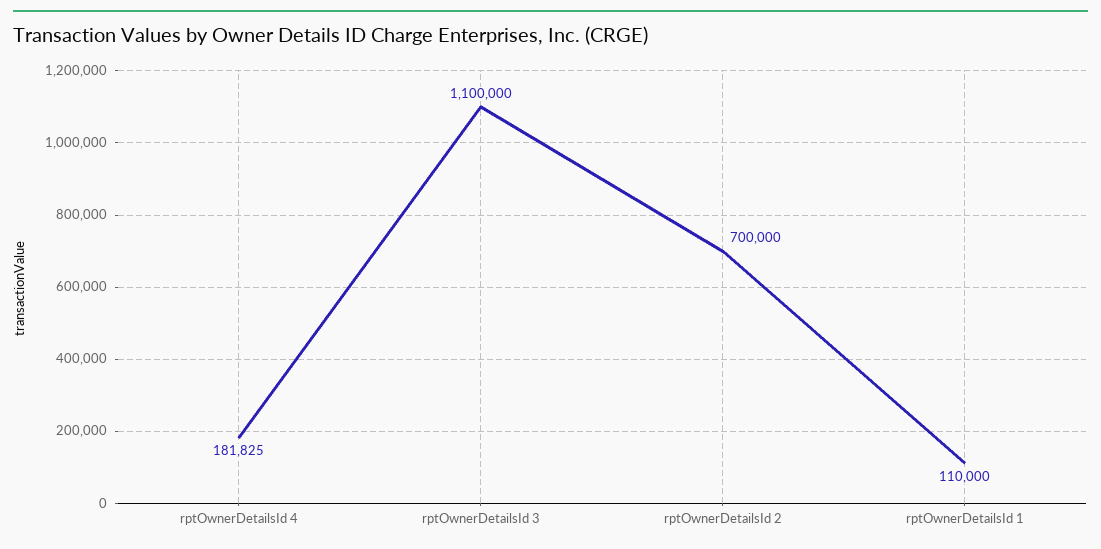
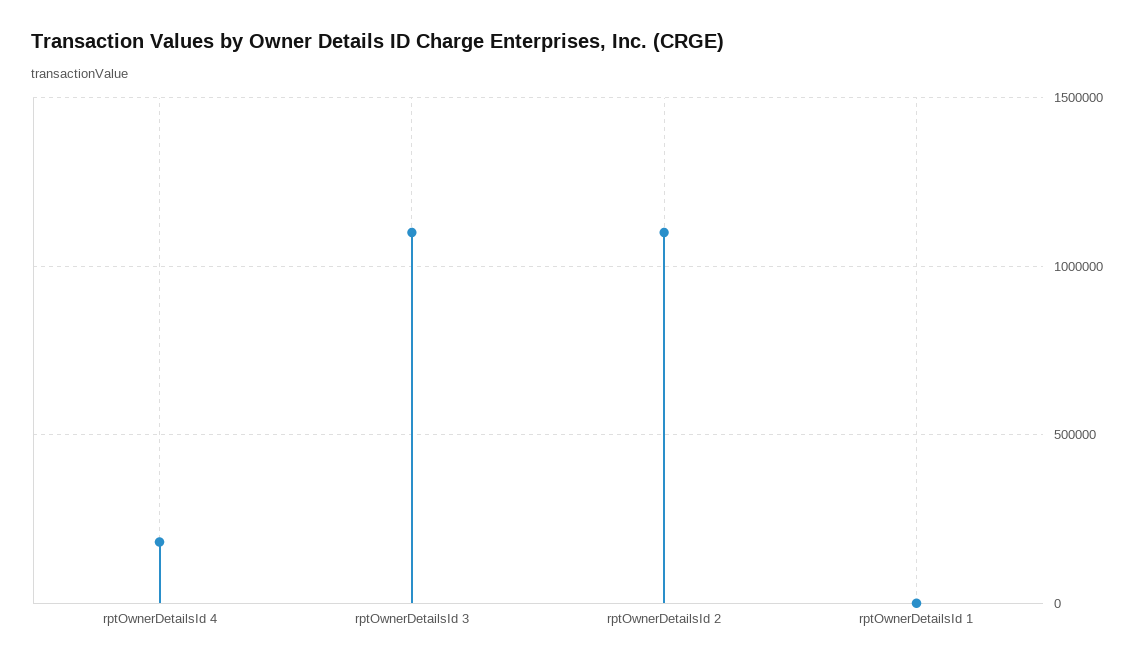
rptOwnerDetailsId 2: 700000 -> 1100000
rptOwnerDetailsId 1: 110000 -> 0

